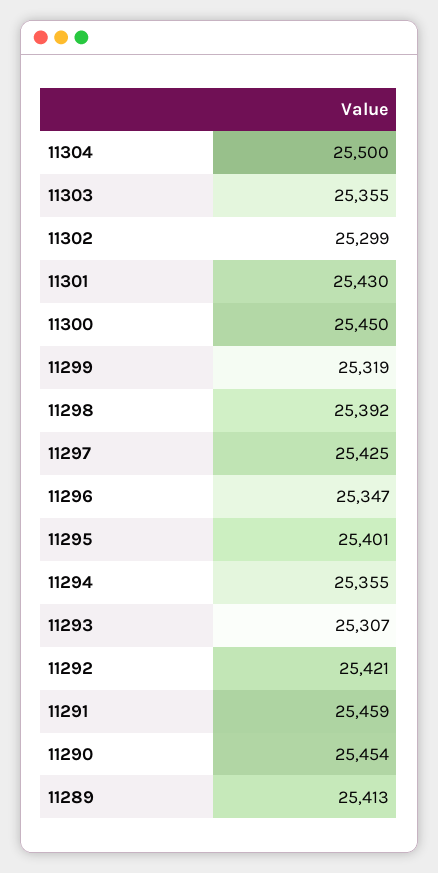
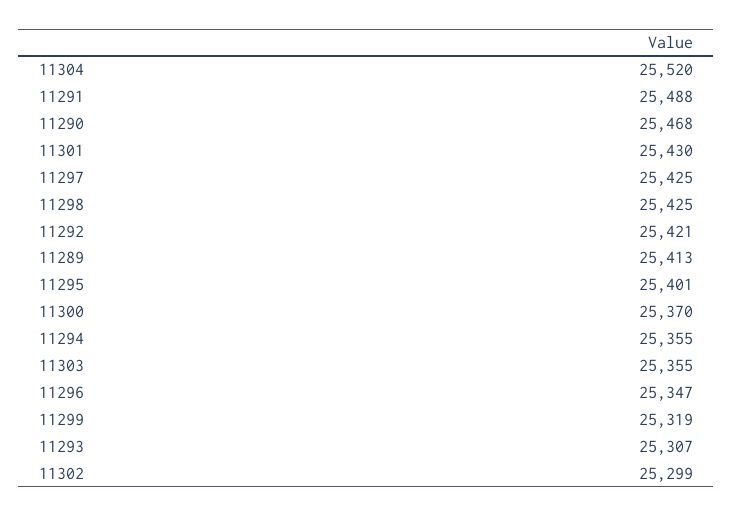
11304: 25500 -> 25520
11300: 25450 -> 25370
11298: 25392 -> 25425
11291: 25459 -> 25488
11290: 25454 -> 25468

